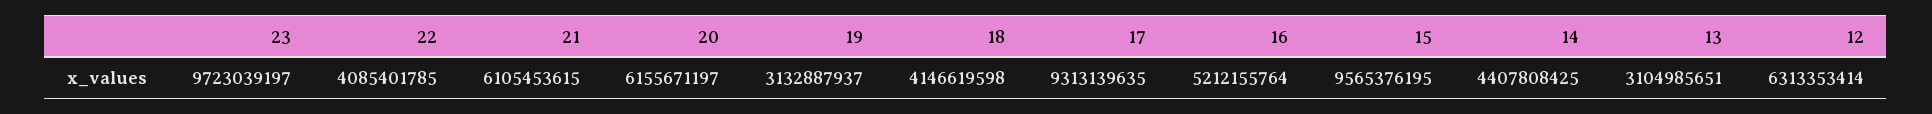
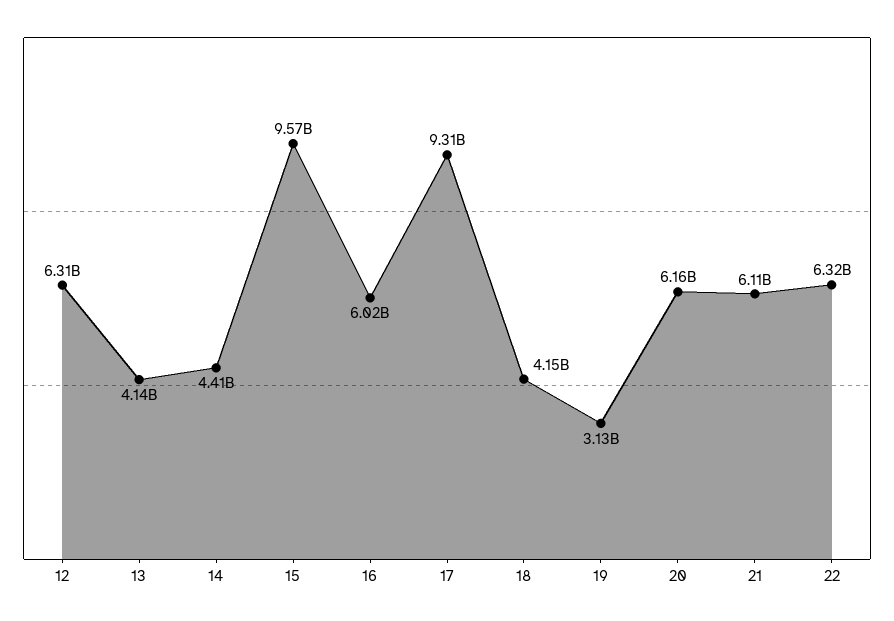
23: 9723039197 -> none
22: 4085401785 -> 6320000000
16: 5212155764 -> 6020000000
13: 3104985651 -> 4140000000

